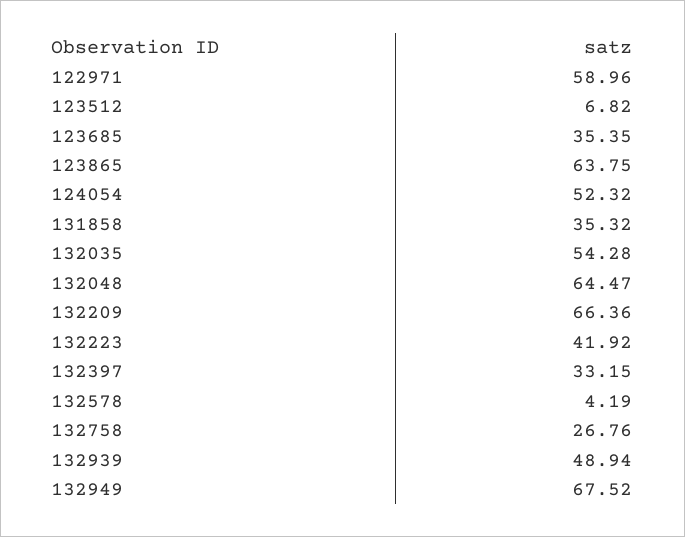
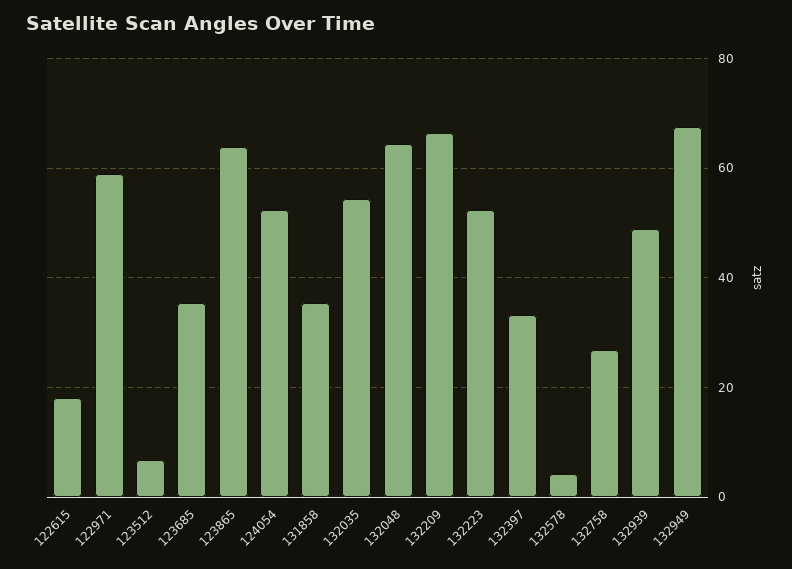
132223: 41.92 -> 52
122615: none -> 18

